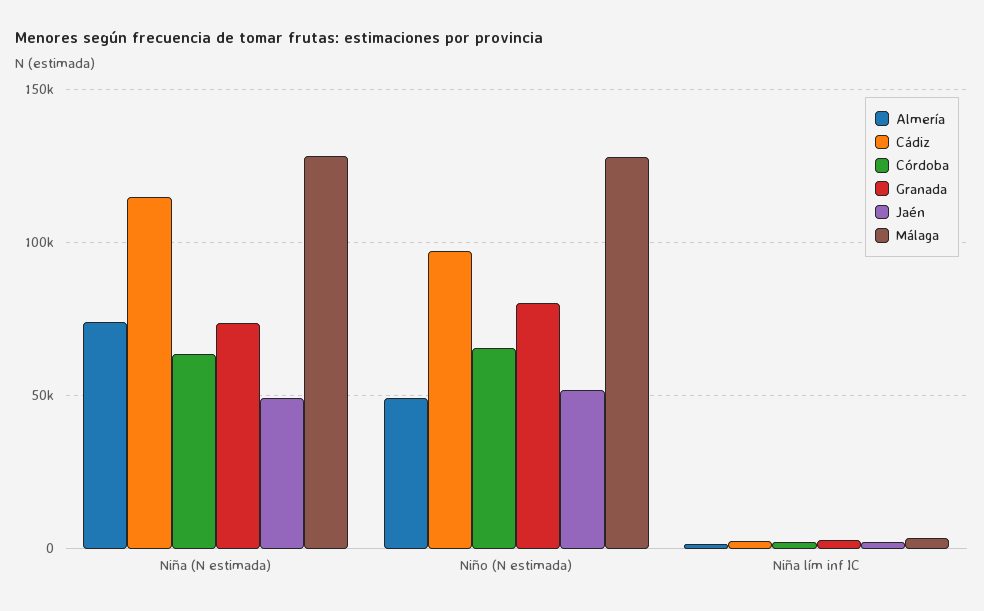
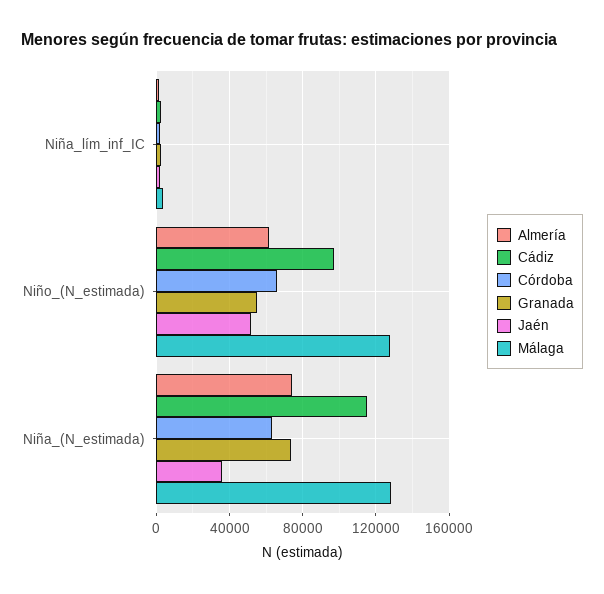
Jaén, Niña (N estimada): 50000 -> 35000
Almería, Niño (N estimada): 50000 -> 60000
Granada, Niño (N estimada): 80000 -> 55000

